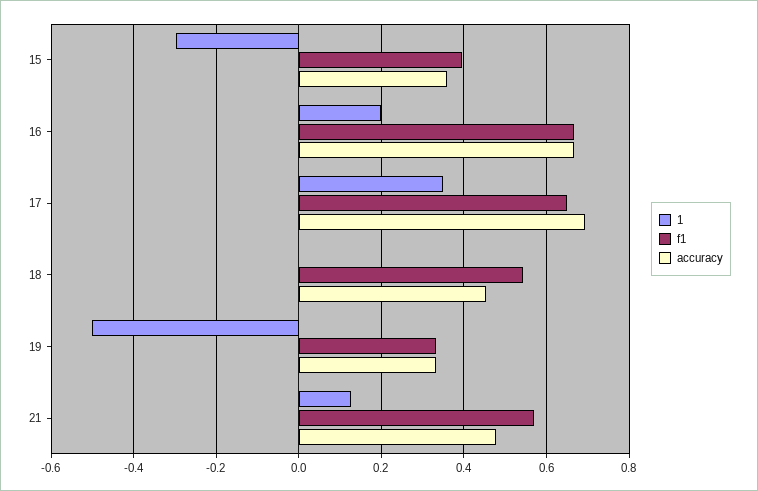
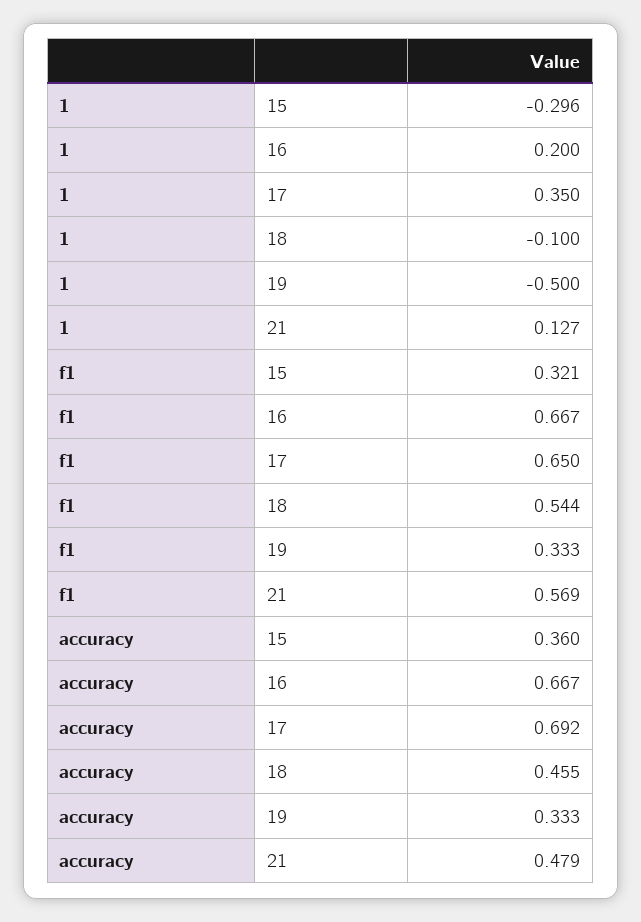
f1, 15: 0.4 -> 0.321
1, 18: 0 -> -0.1

